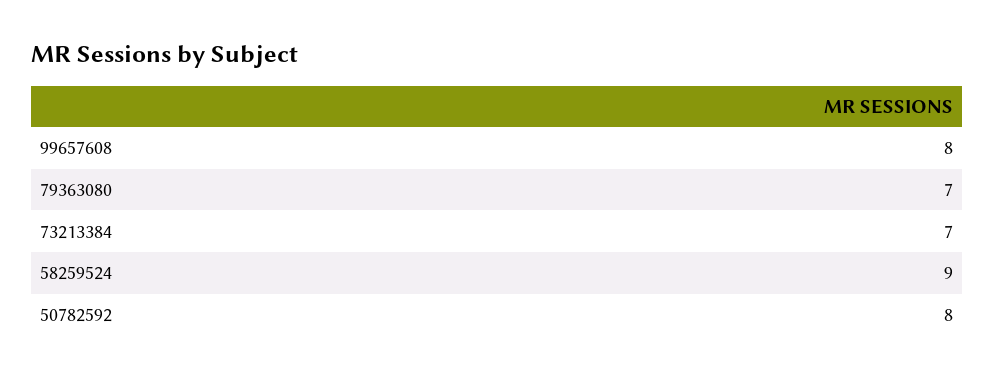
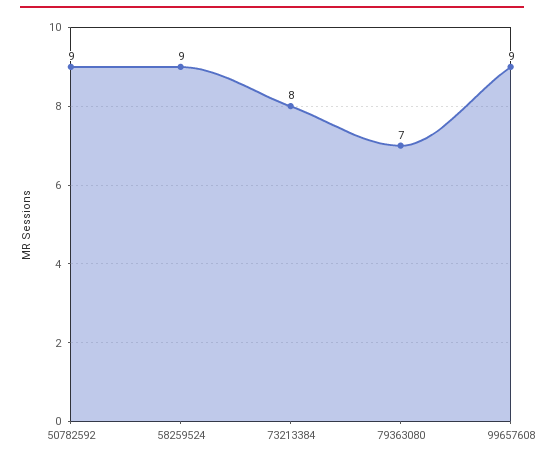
99657608: 8 -> 9
73213384: 7 -> 8
50782592: 8 -> 9

